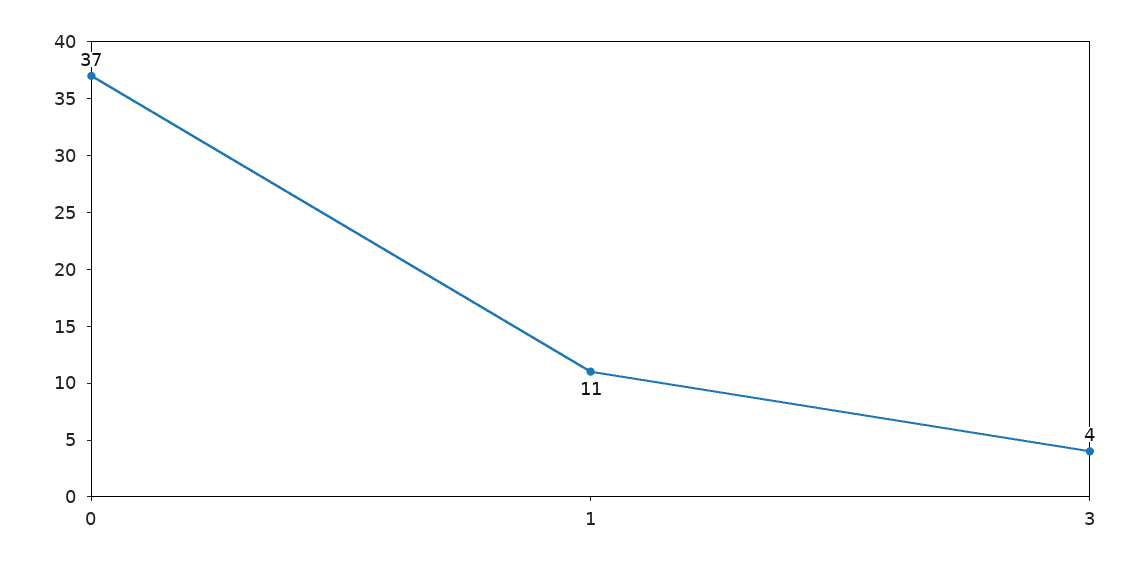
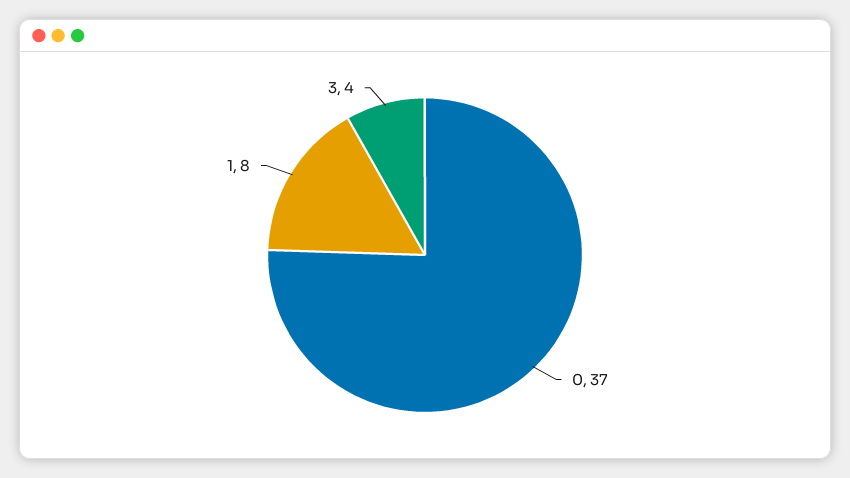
1: 11 -> 8

